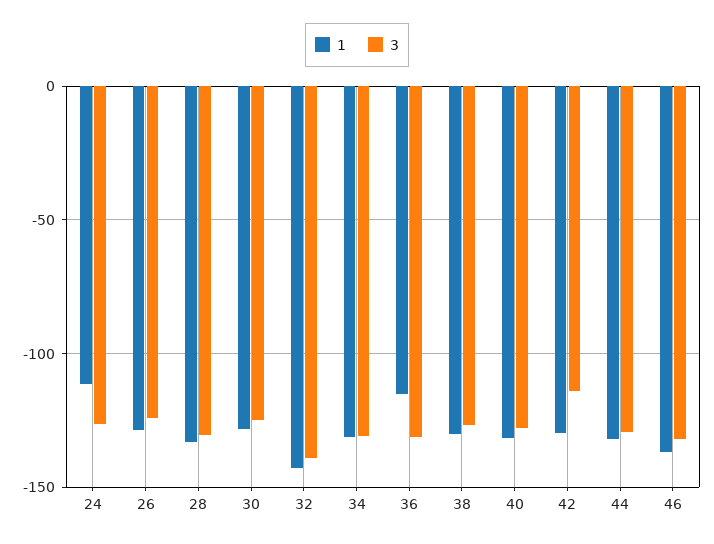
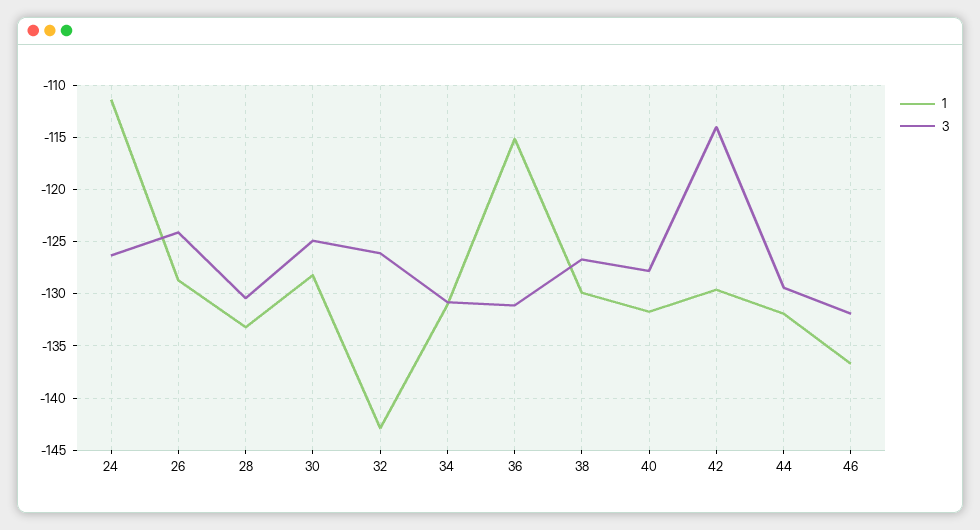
3, 32: -140 -> -126

